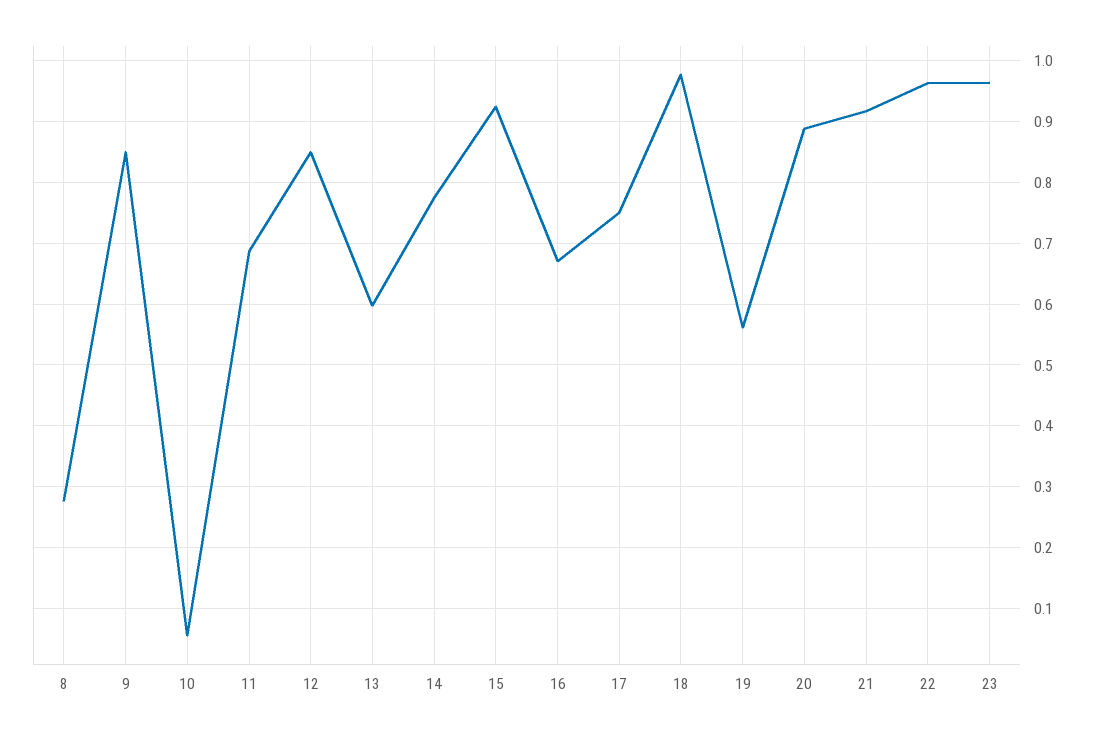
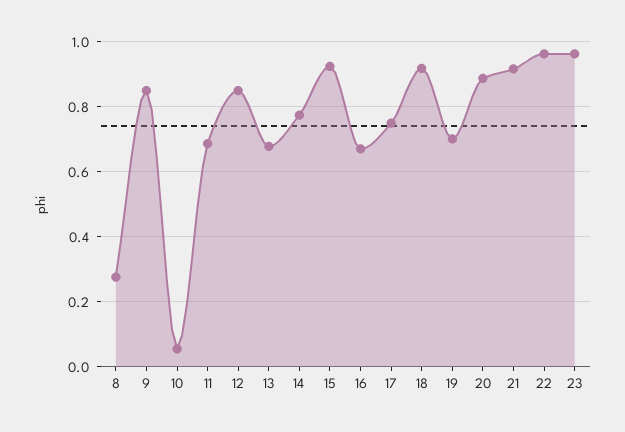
13: 0.6 -> 0.68
18: 0.98 -> 0.92
19: 0.56 -> 0.7

